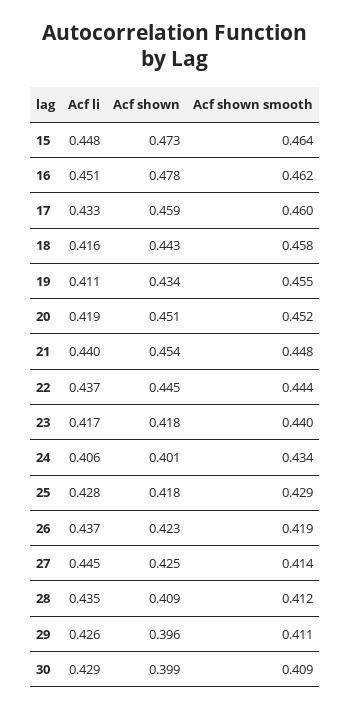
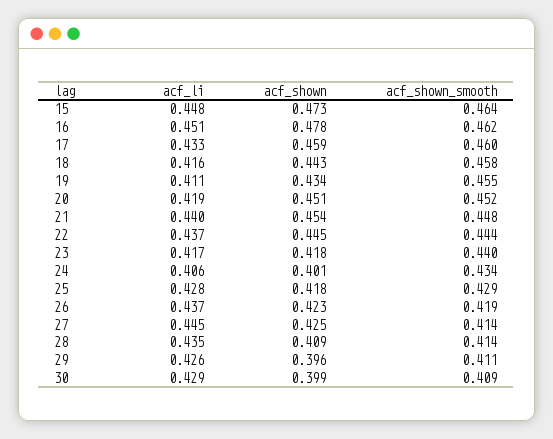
Acf shown smooth, 28: 0.412 -> 0.414

